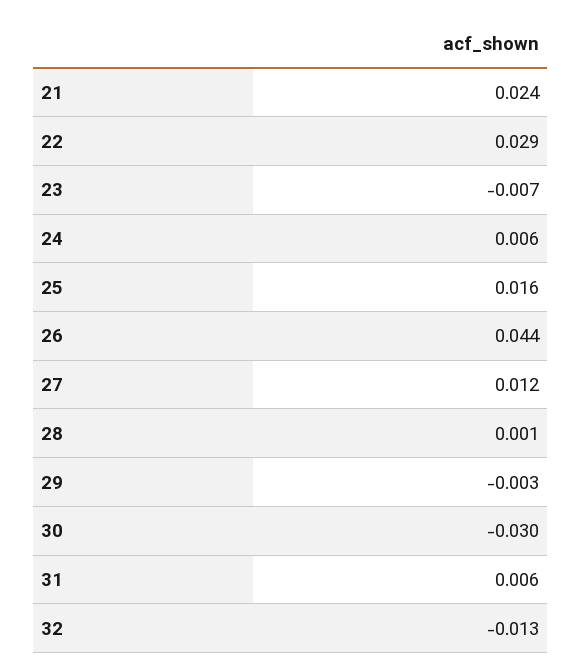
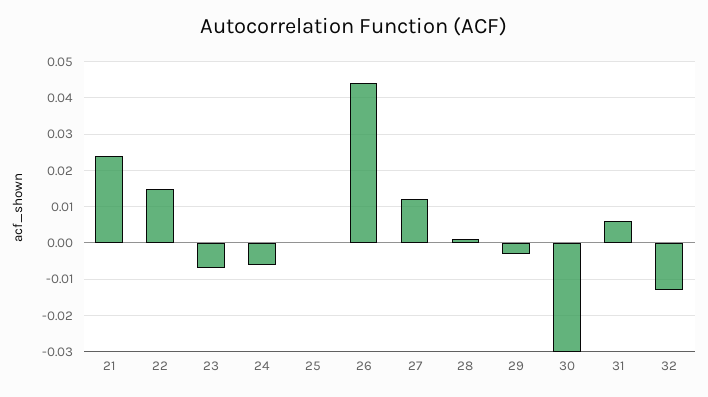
22: 0.029 -> 0.015
24: 0.006 -> -0.005
25: 0.016 -> 0

